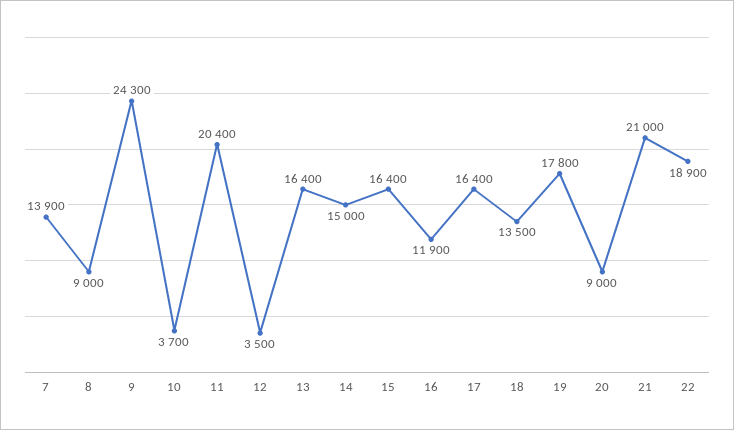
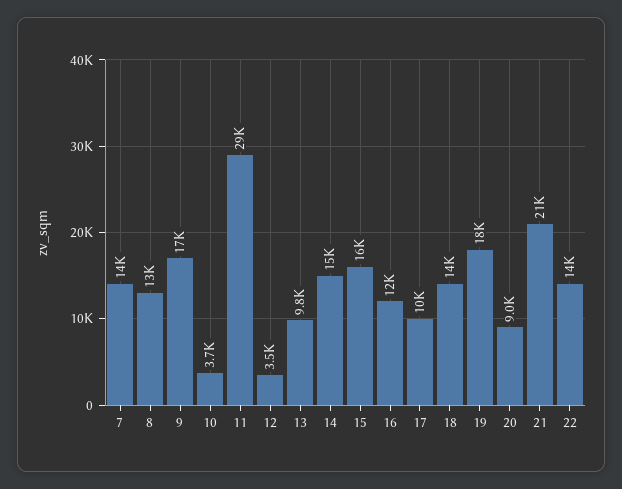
8: 9000 -> 13000
9: 24300 -> 17000
11: 20400 -> 29000
13: 16400 -> 9800
17: 16400 -> 10000
22: 18900 -> 14000

